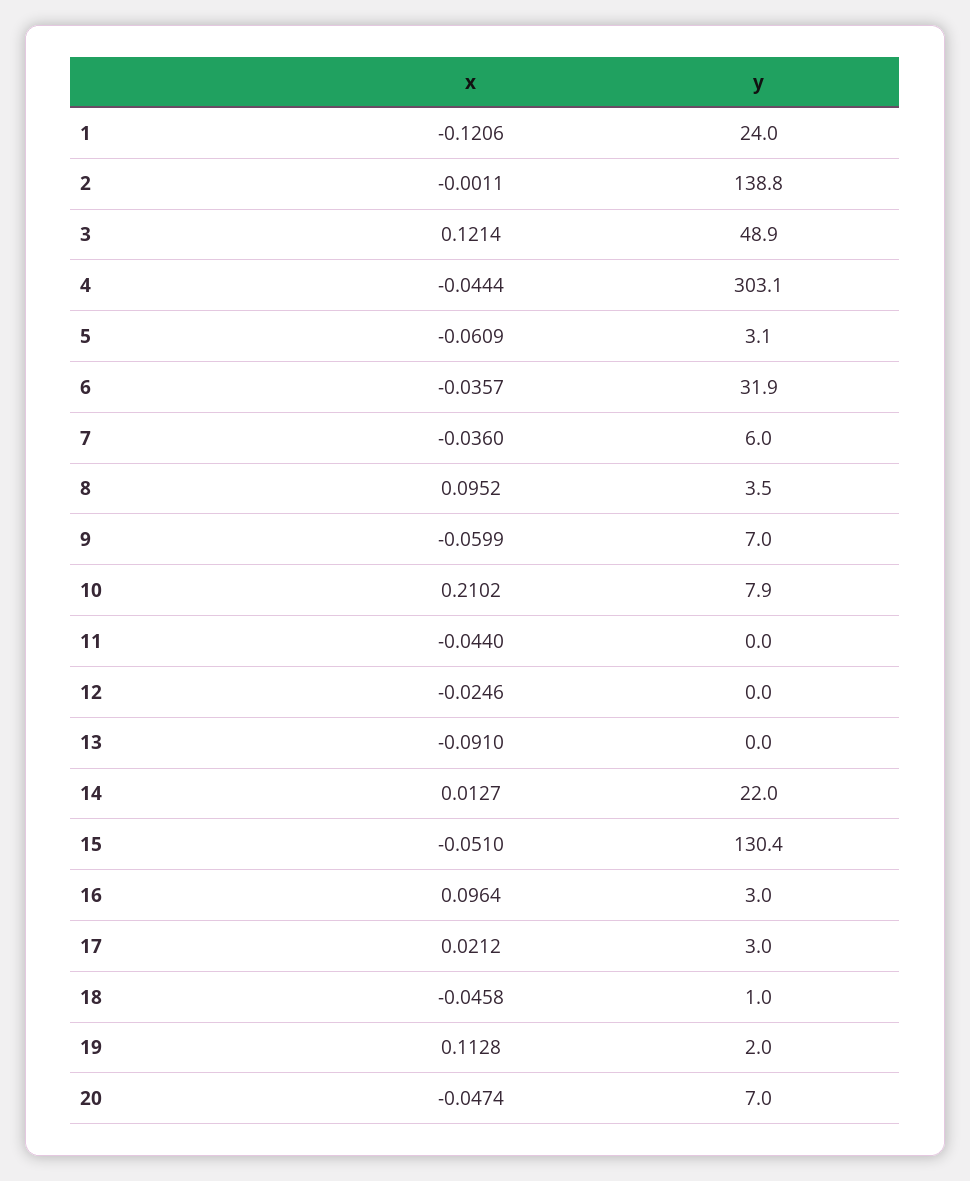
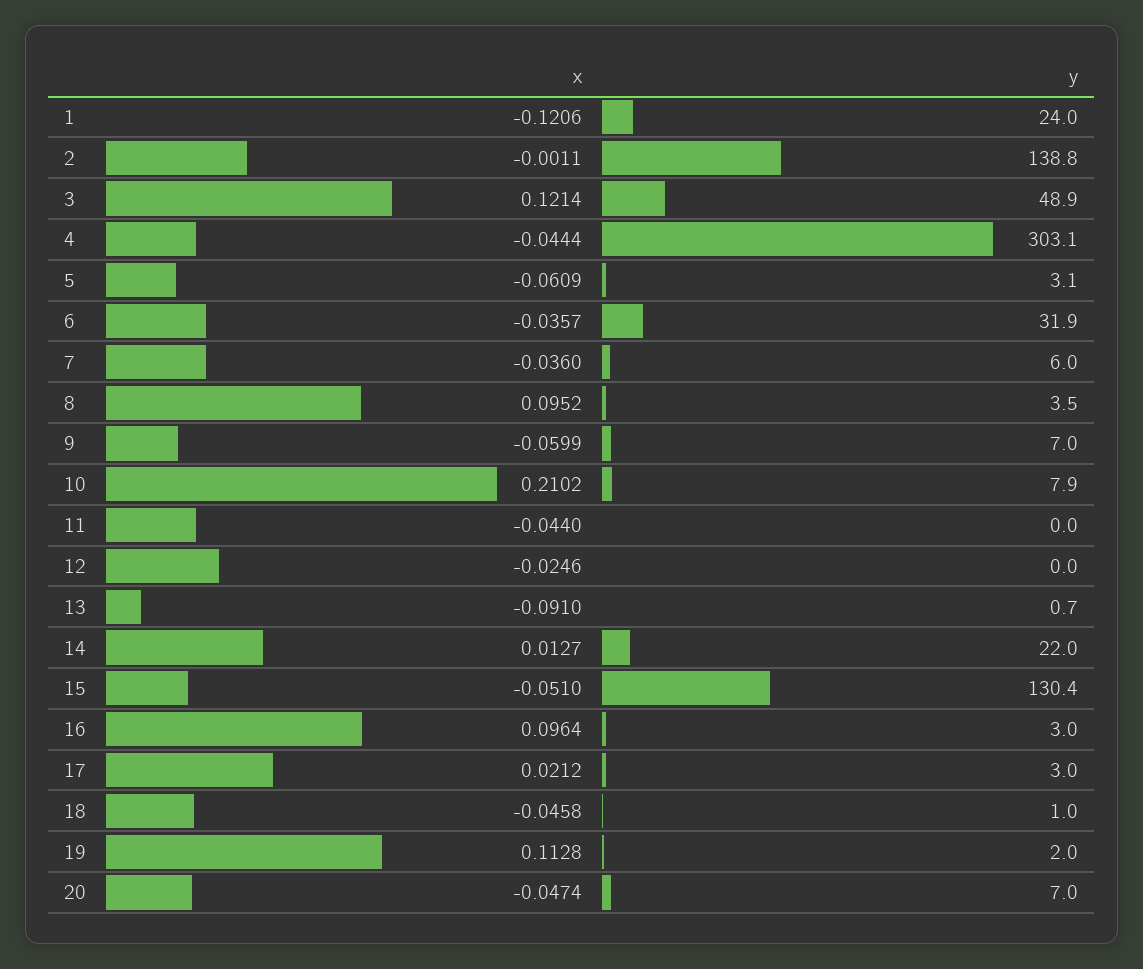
y, 13: 0 -> 0.7

